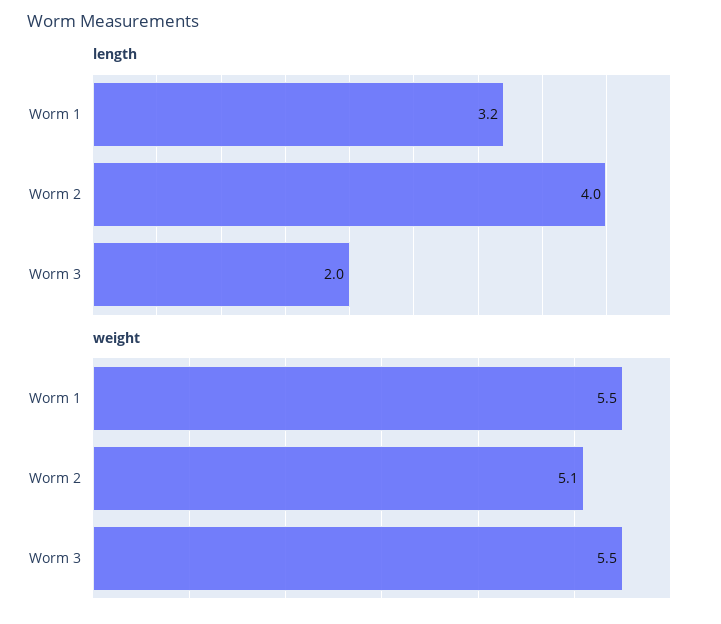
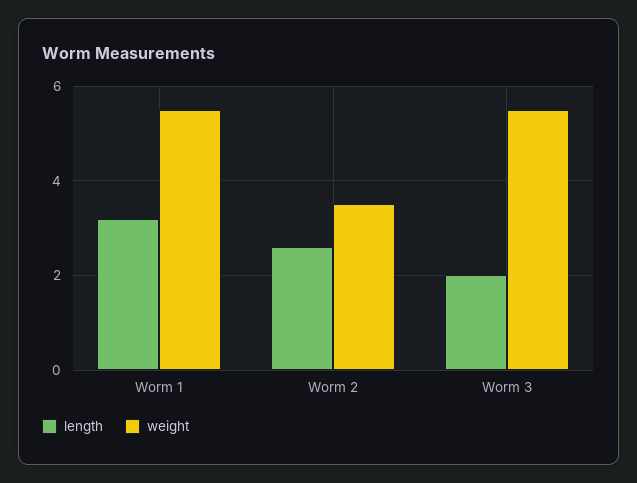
length, Worm 2: 4 -> 2.5
weight, Worm 2: 5.1 -> 3.5

